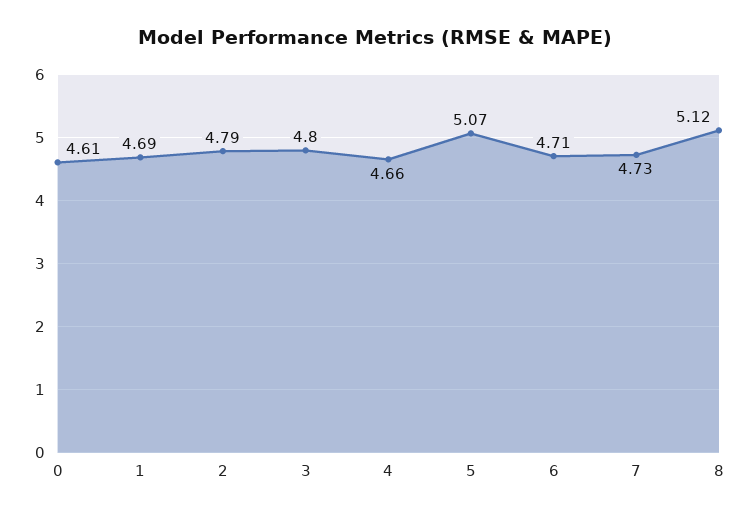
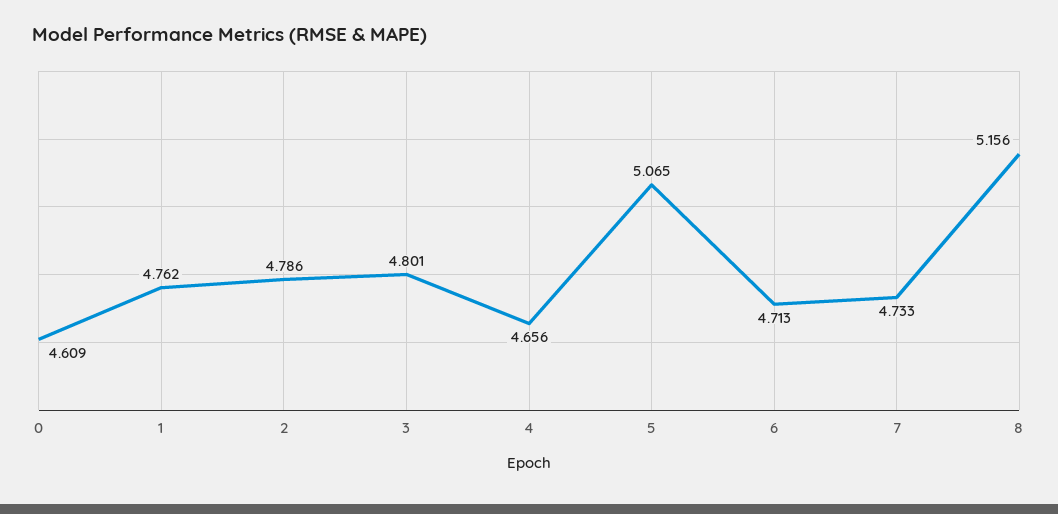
1: 4.69 -> 4.762
8: 5.12 -> 5.156

